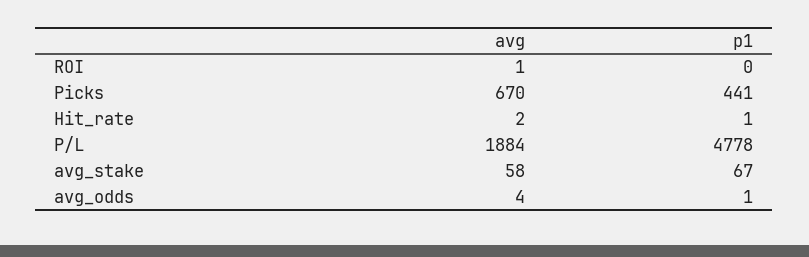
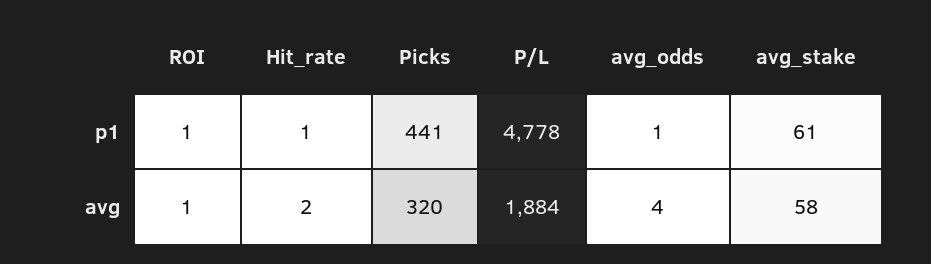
p1, ROI: 0 -> 1
avg, Picks: 670 -> 320
p1, avg_stake: 67 -> 61

